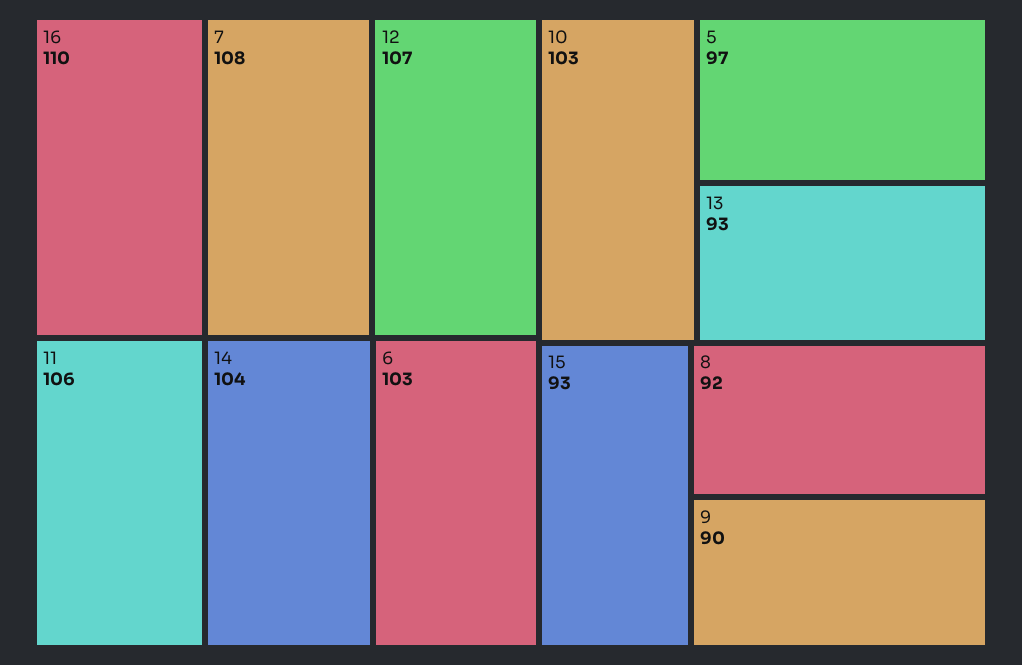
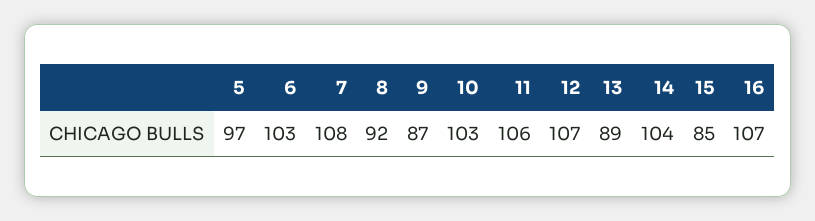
16: 110 -> 107
13: 93 -> 89
15: 93 -> 85
9: 90 -> 87

